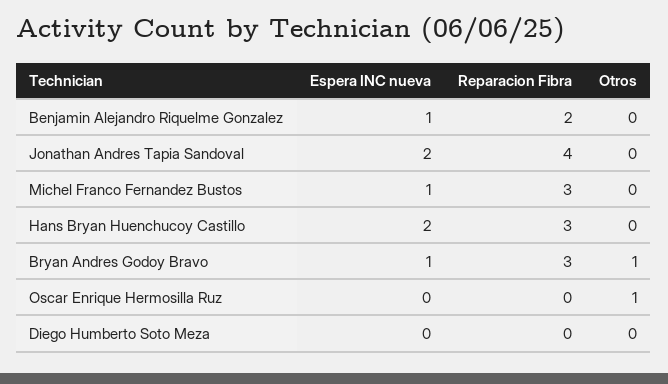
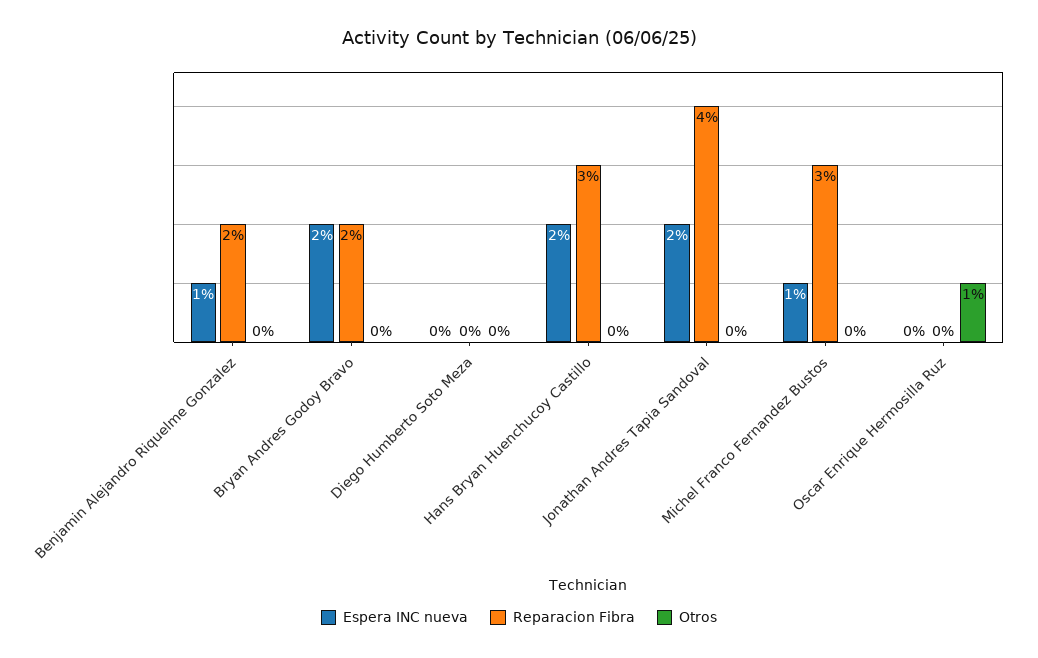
Espera INC nueva, Bryan Andres Godoy Bravo: 1 -> 2
Reparacion Fibra, Bryan Andres Godoy Bravo: 3 -> 2
Otros, Bryan Andres Godoy Bravo: 1 -> 0

